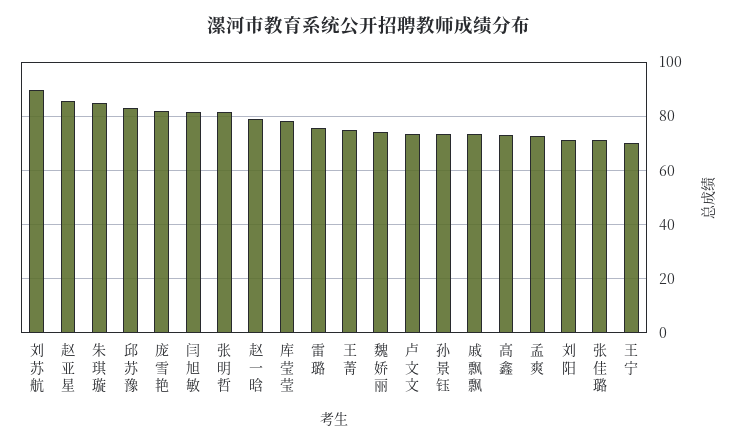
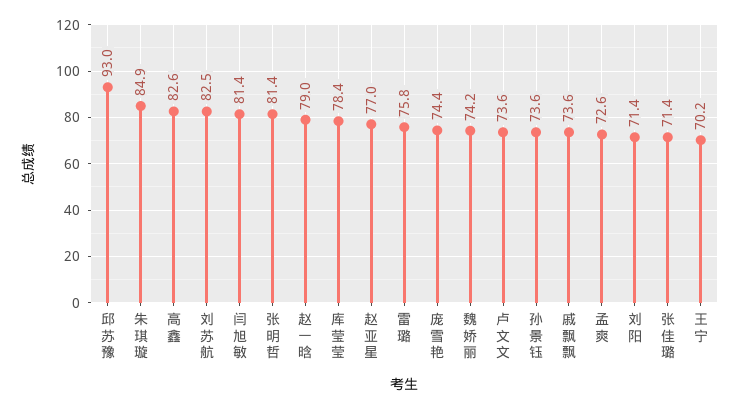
刘苏航: 90 -> 82.5
赵亚星: 85 -> 77
邱苏豫: 82.5 -> 93
庞雪艳: 82.5 -> 74.4
王菁: 75 -> none
高鑫: 72.5 -> 82.6

